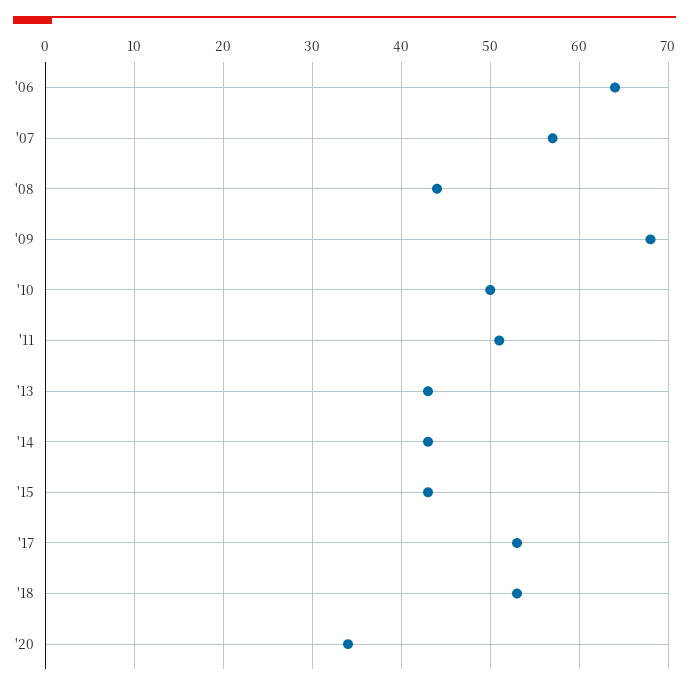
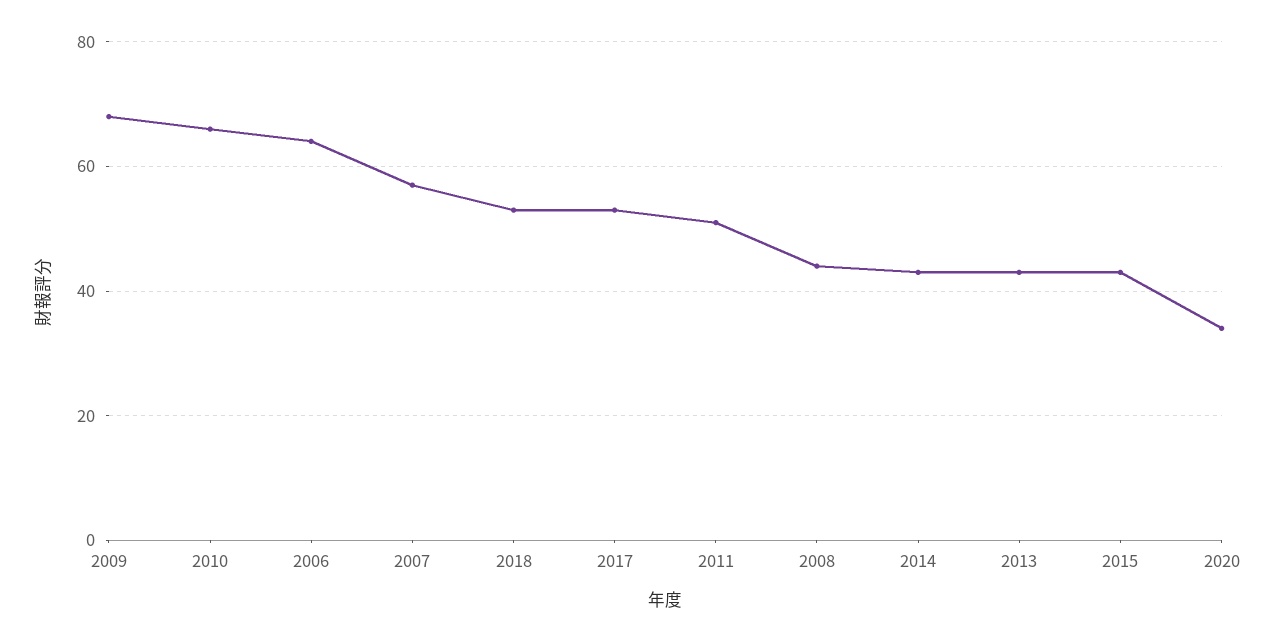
'10: 50 -> 65

